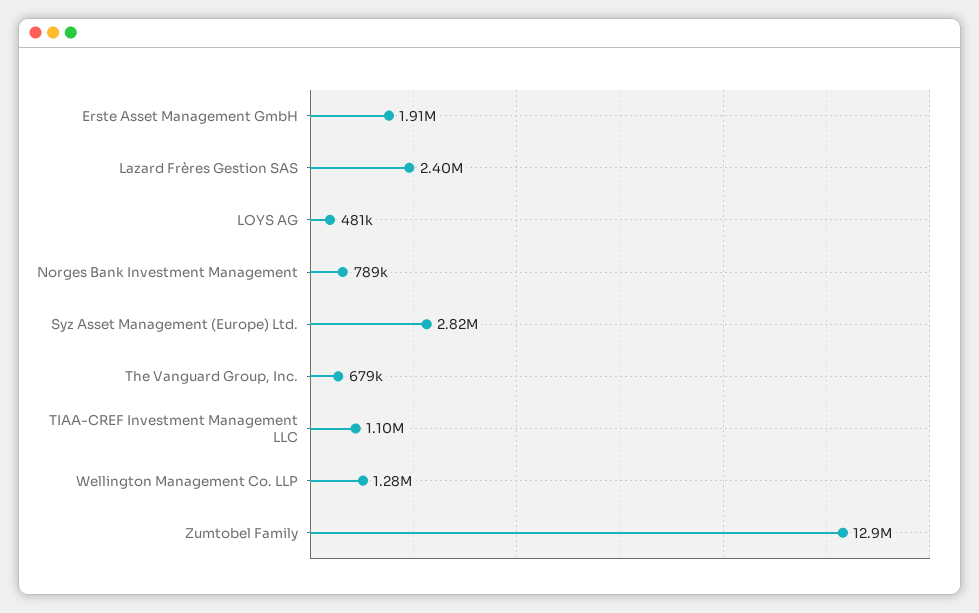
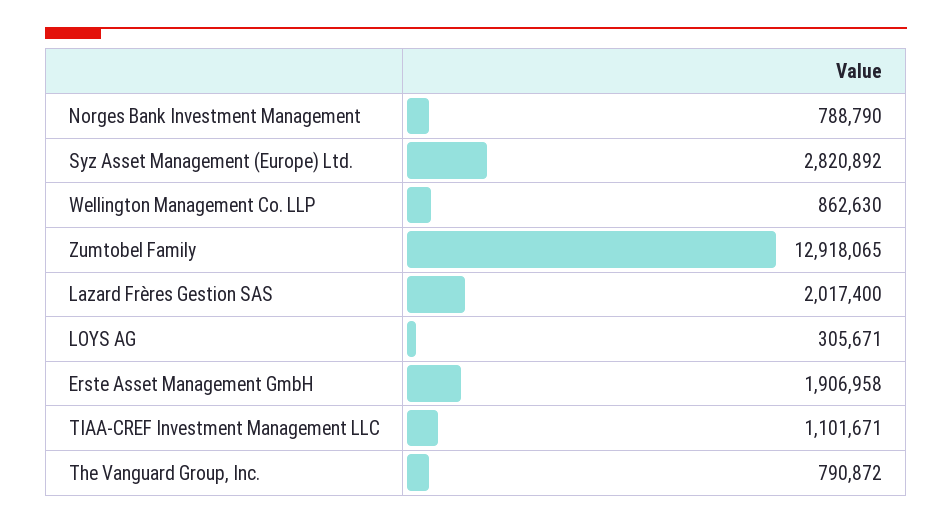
Lazard Frères Gestion SAS: 2400000 -> 2017400
LOYS AG: 481000 -> 305671
The Vanguard Group, Inc.: 679000 -> 790872
Wellington Management Co. LLP: 1280000 -> 862630

